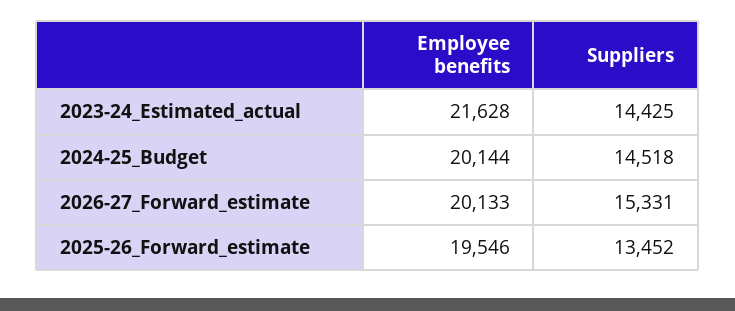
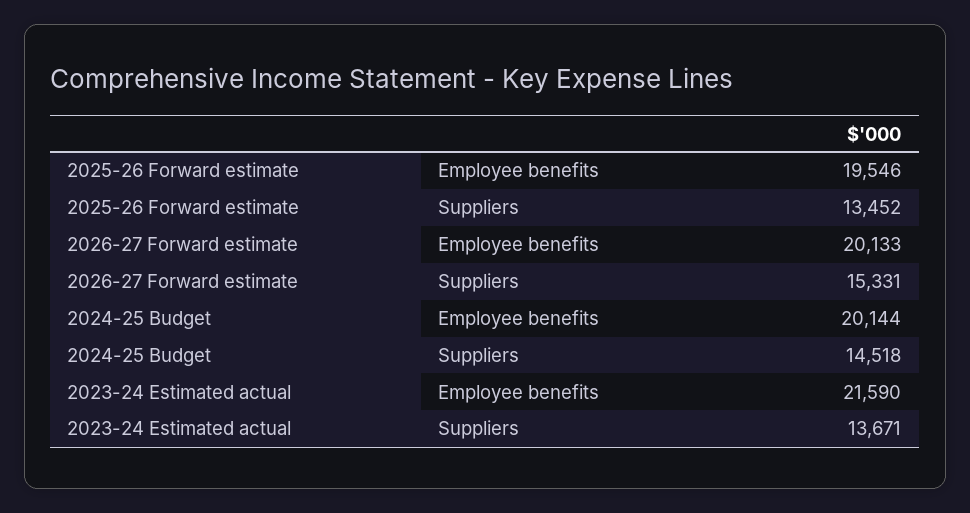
Employee benefits, 2023-24_Estimated_actual: 21628 -> 21590
Suppliers, 2023-24_Estimated_actual: 14425 -> 13671

